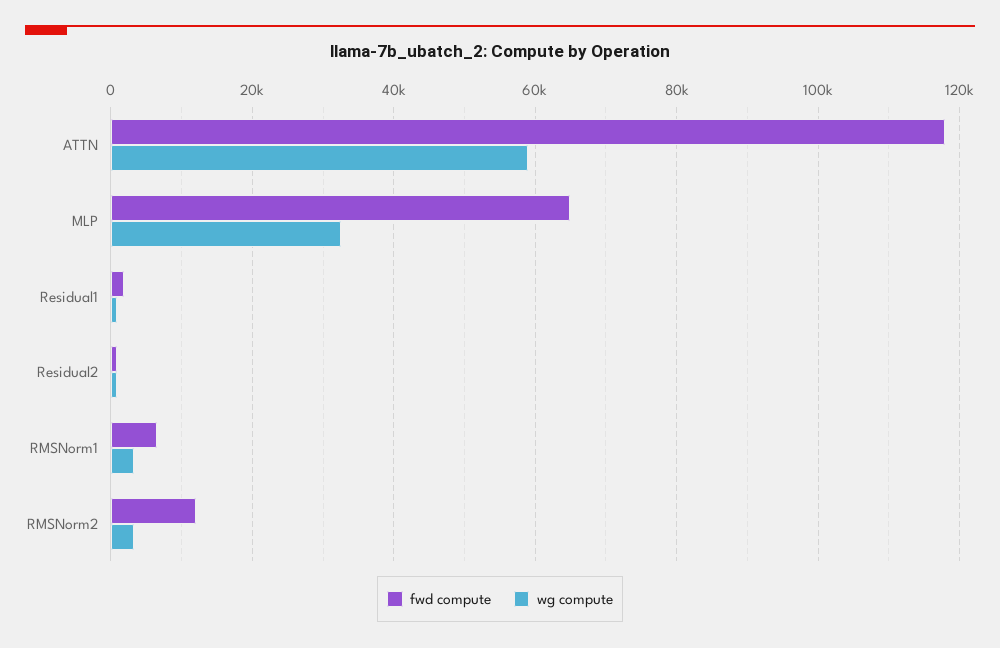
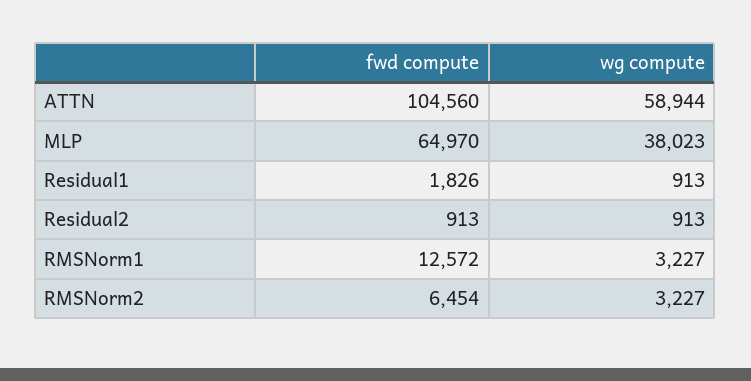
fwd compute, ATTN: 118000 -> 104560
wg compute, MLP: 32000 -> 38023
fwd compute, RMSNorm1: 6000 -> 12572
fwd compute, RMSNorm2: 12000 -> 6454

